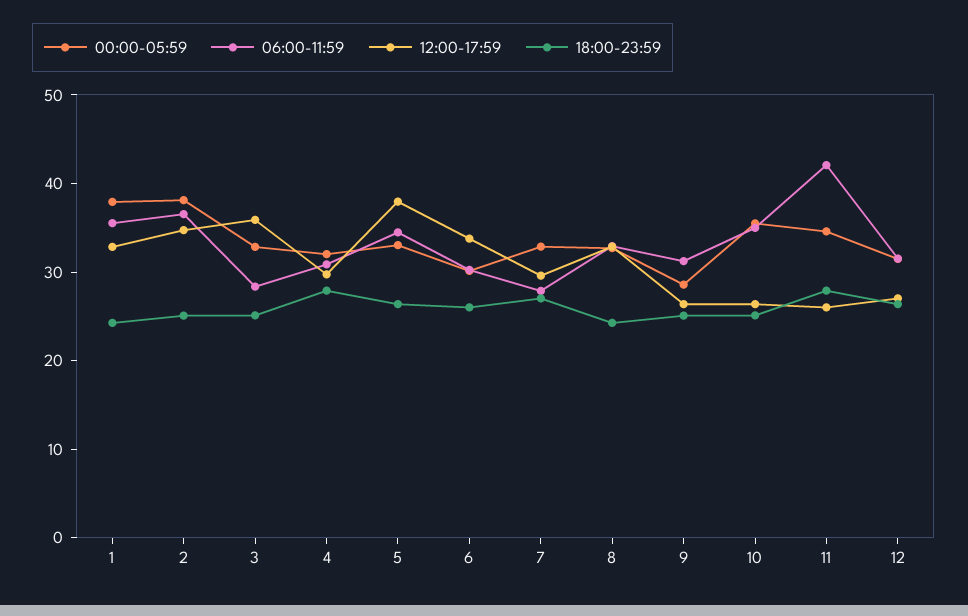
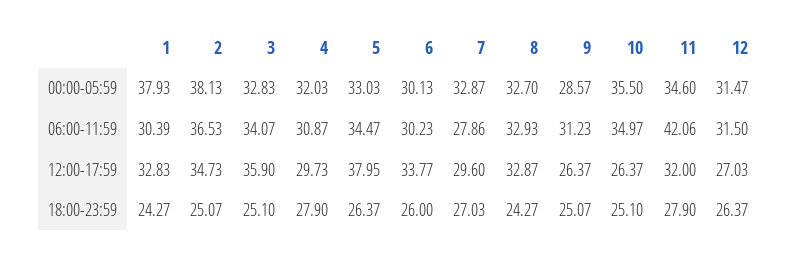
06:00-11:59, 1: 36 -> 30.39
06:00-11:59, 3: 28 -> 34.07
12:00-17:59, 11: 26 -> 32

